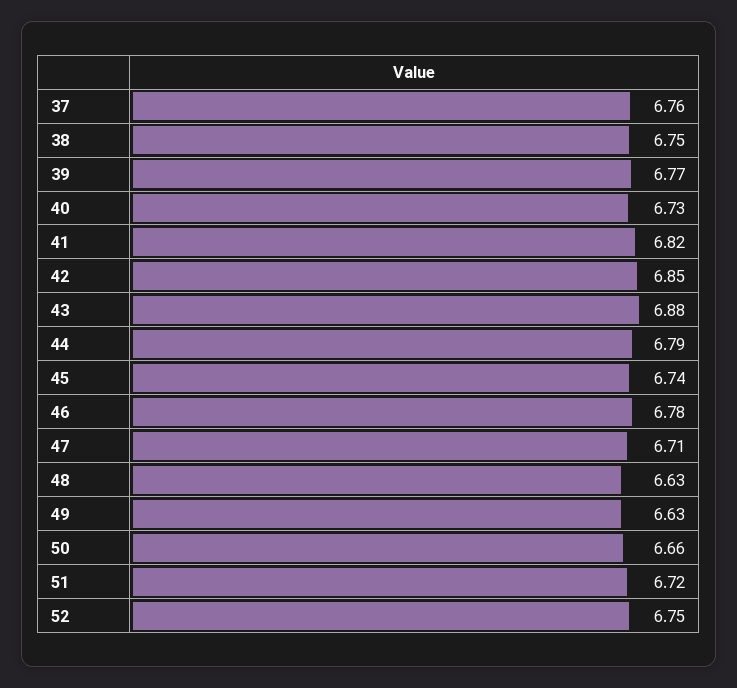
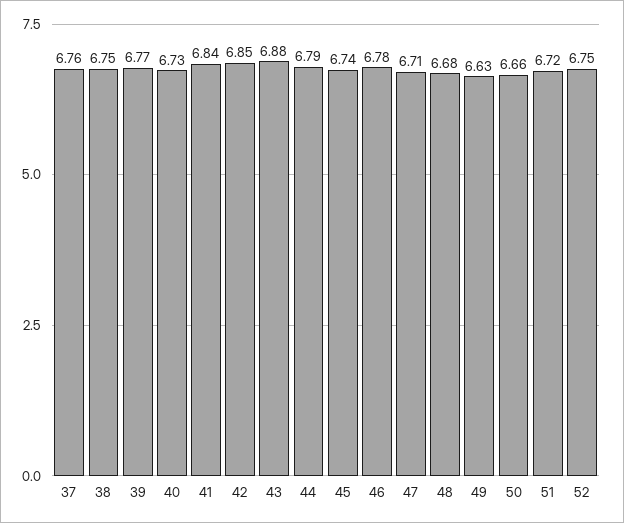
41: 6.82 -> 6.84
48: 6.63 -> 6.68

